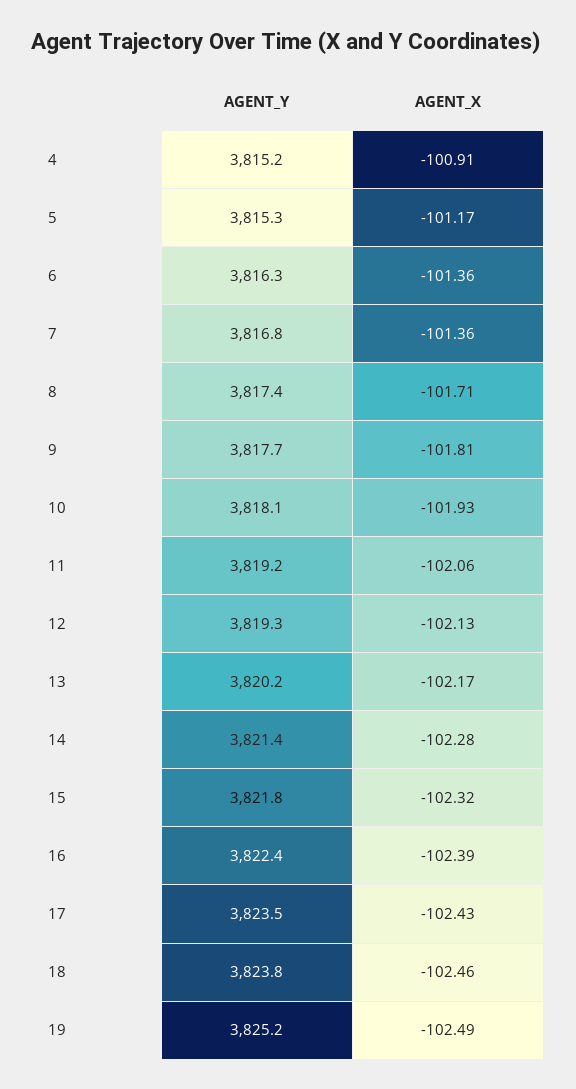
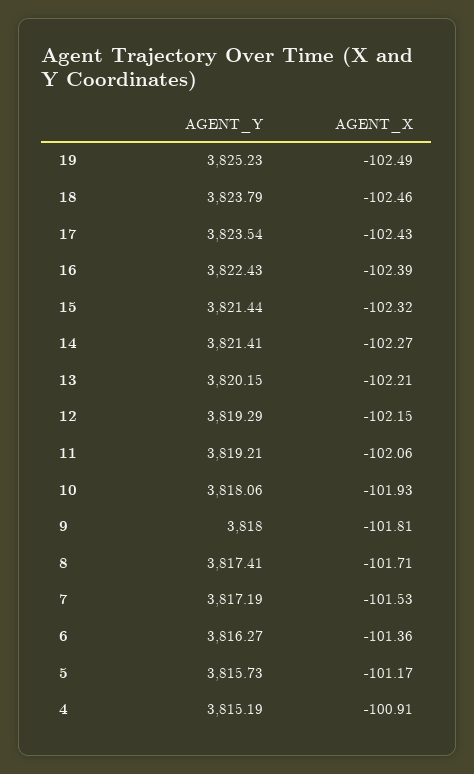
AGENT_Y, 5: 3815.3 -> 3815.73
AGENT_Y, 7: 3816.8 -> 3817.19
AGENT_X, 7: -101.36 -> -101.53
AGENT_Y, 9: 3817.7 -> 3818
AGENT_X, 12: -102.13 -> -102.15
AGENT_X, 13: -102.17 -> -102.21
AGENT_X, 14: -102.28 -> -102.27
AGENT_Y, 15: 3821.8 -> 3821.44

